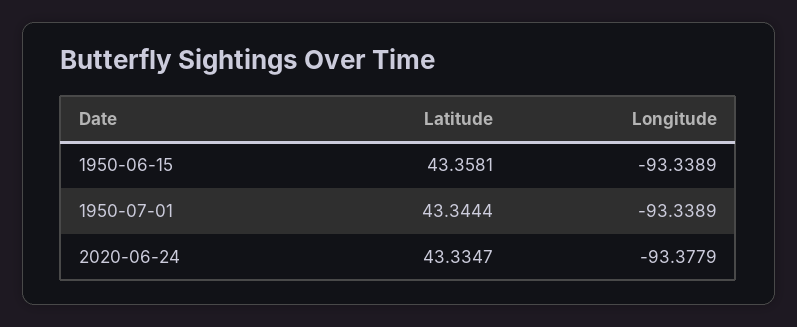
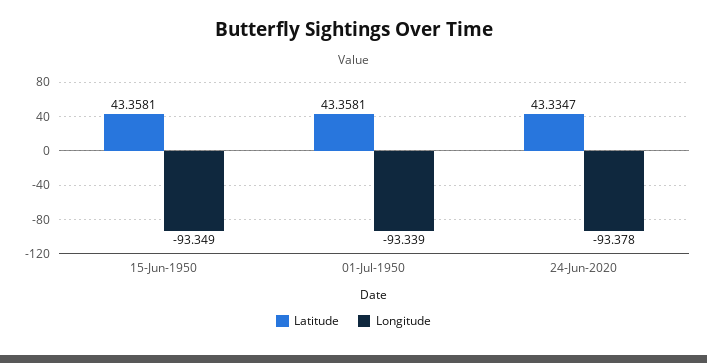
Longitude, 1950-06-15: -93.3389 -> -93.349
Latitude, 1950-07-01: 43.3444 -> 43.3581

